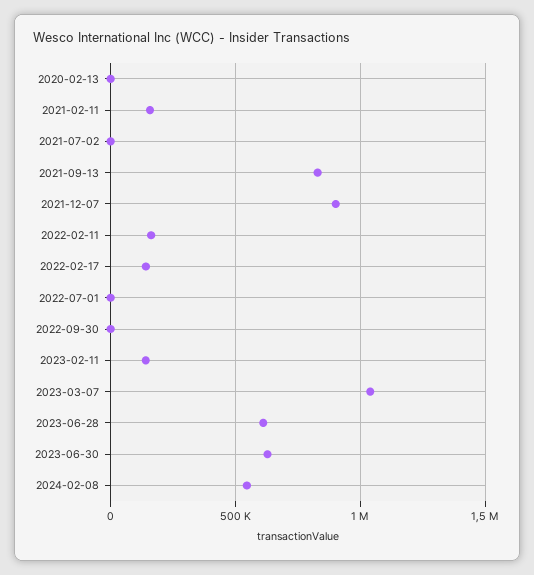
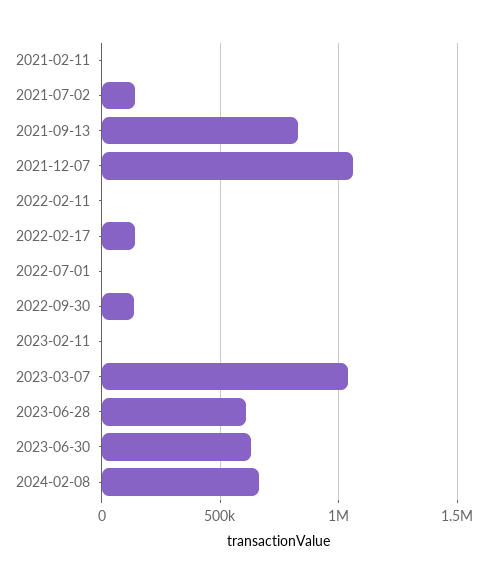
2020-02-13: 0 -> none
2021-02-11: 150000 -> 0
2021-07-02: 0 -> 150000
2021-12-07: 900000 -> 1050000
2022-02-11: 150000 -> 0
2022-09-30: 0 -> 150000
2023-02-11: 150000 -> 0
2024-02-08: 550000 -> 650000

